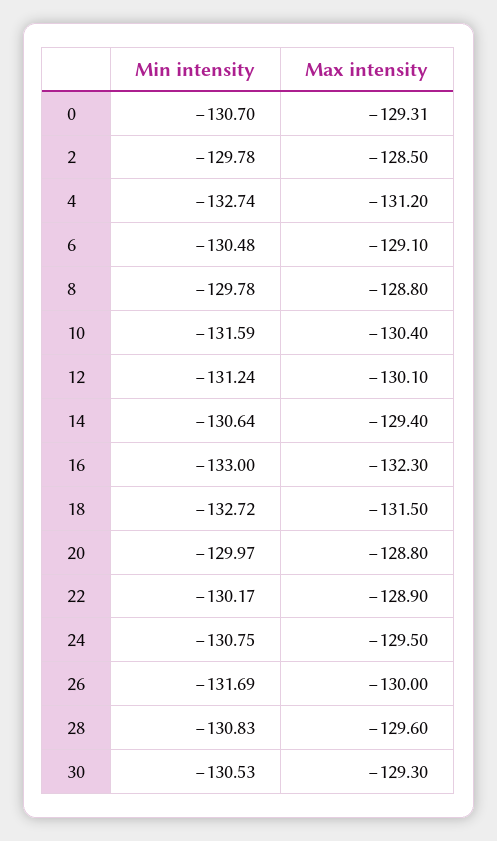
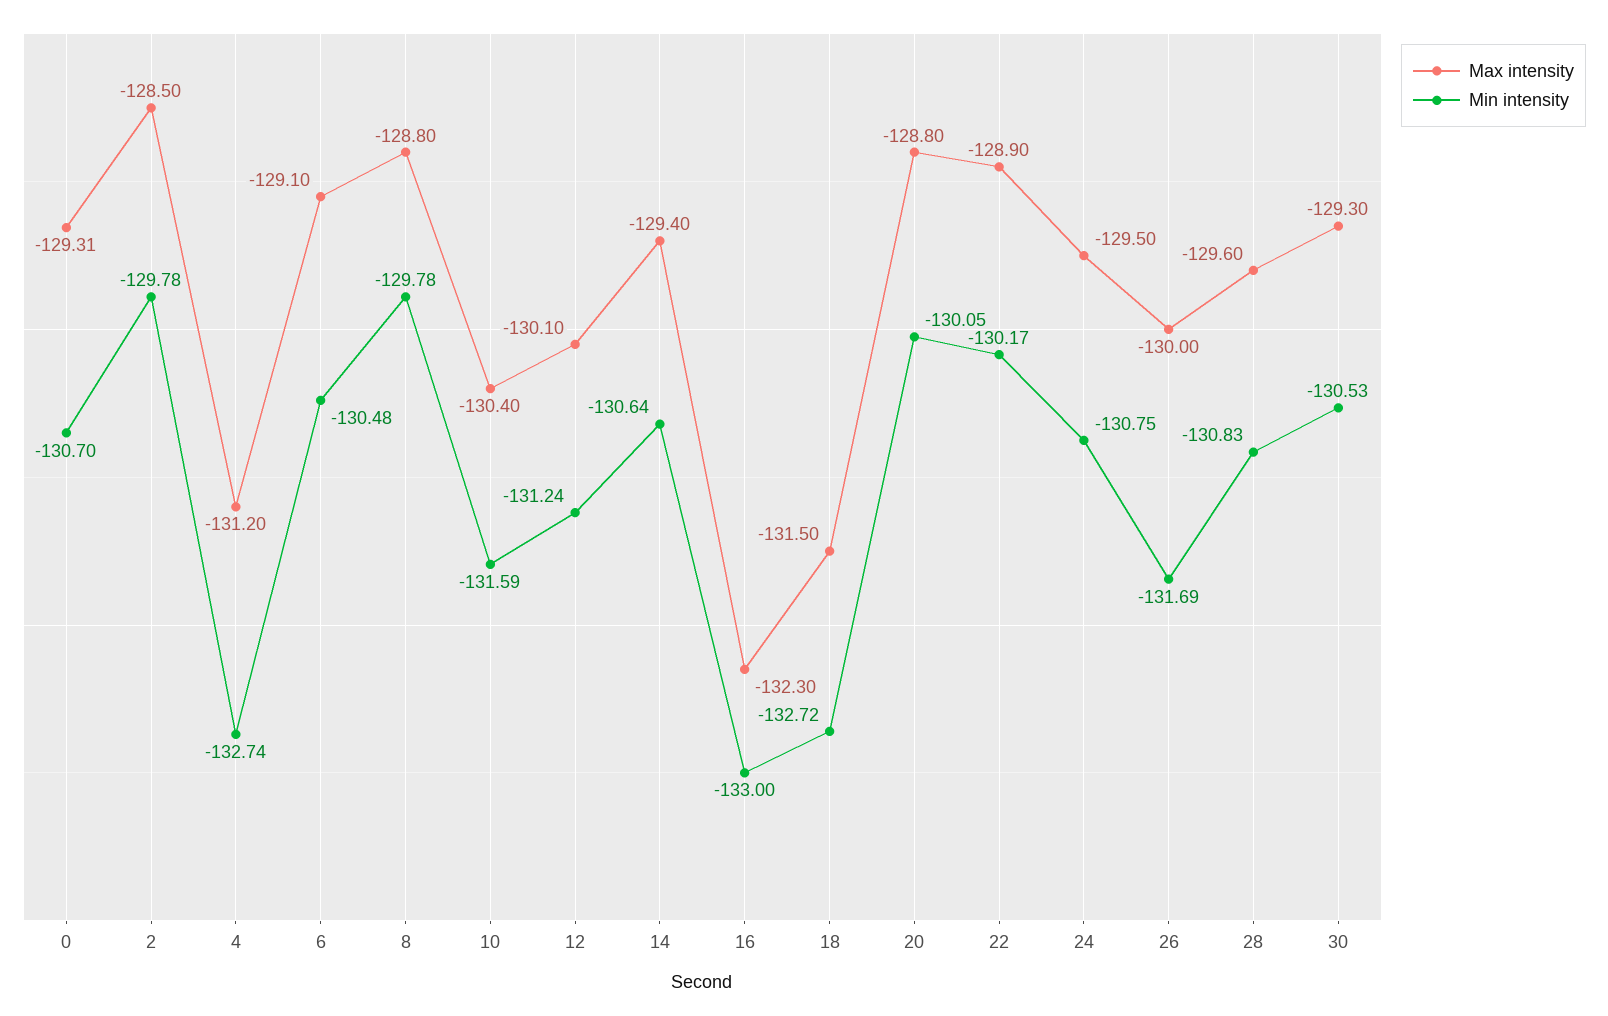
Min intensity, 20: -129.97 -> -130.05

